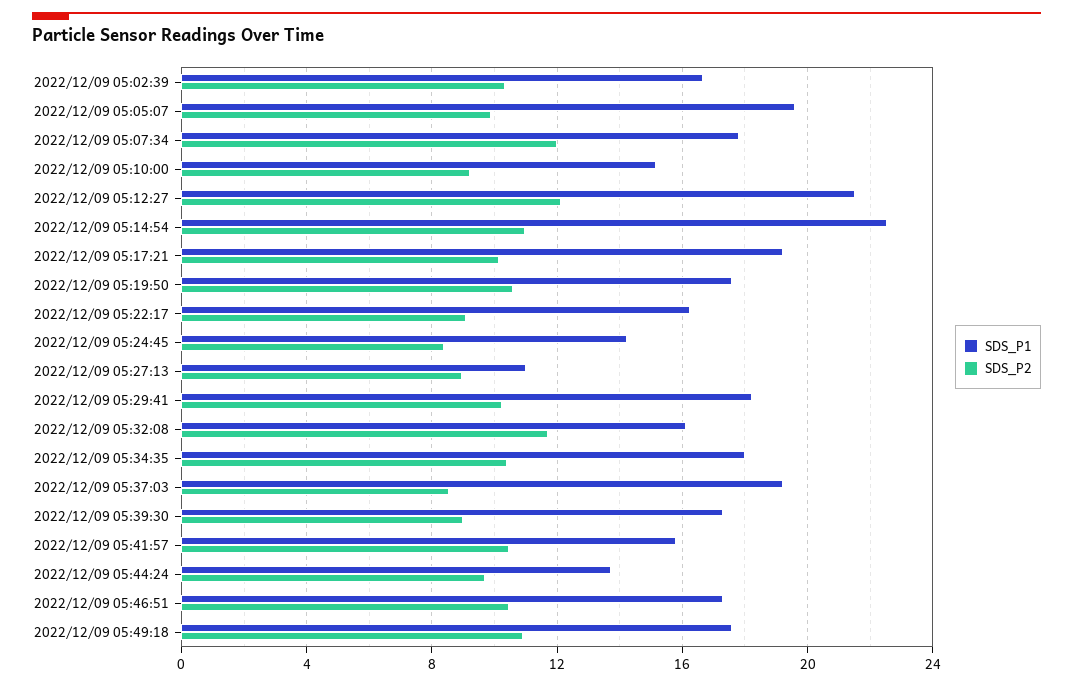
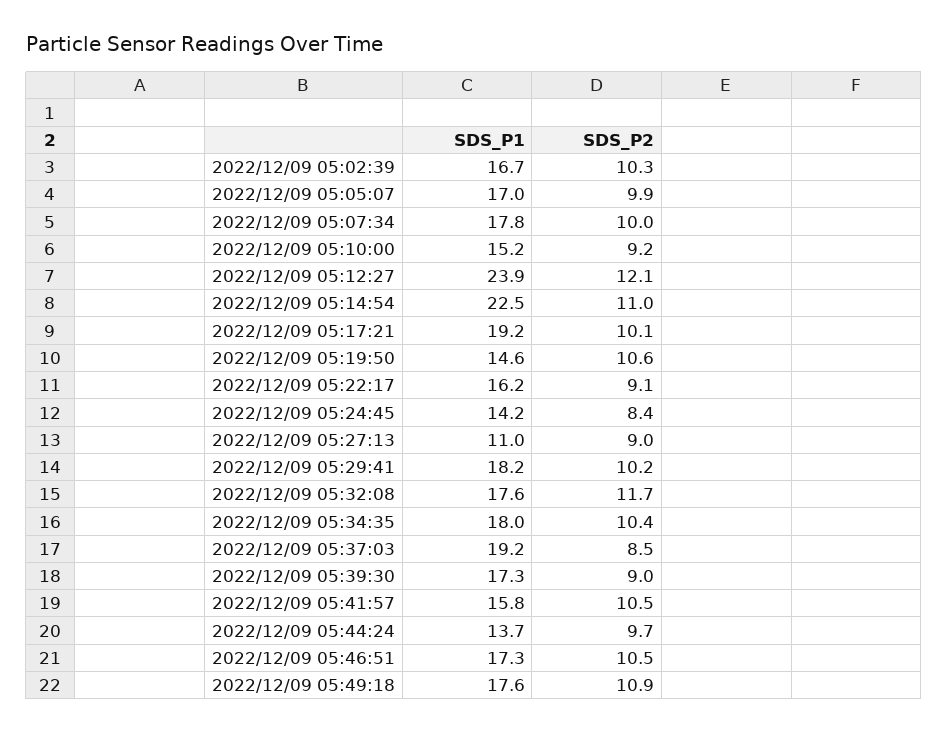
SDS_P1, 2022/12/09 05:05:07: 19.5 -> 17
SDS_P2, 2022/12/09 05:07:34: 12 -> 10
SDS_P1, 2022/12/09 05:12:27: 21.5 -> 23.9
SDS_P1, 2022/12/09 05:19:50: 17.5 -> 14.6
SDS_P1, 2022/12/09 05:32:08: 16 -> 17.6

